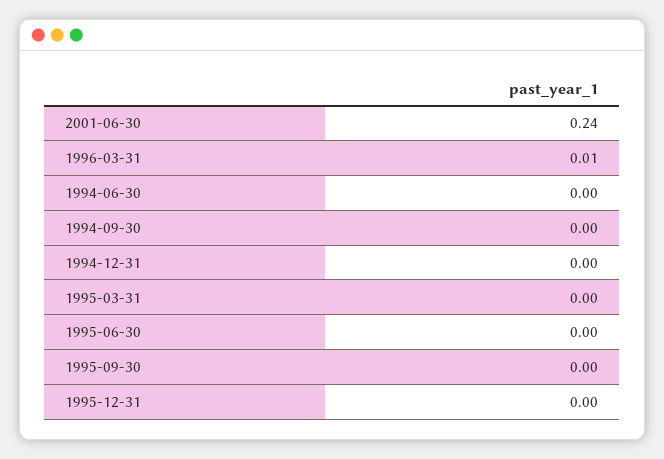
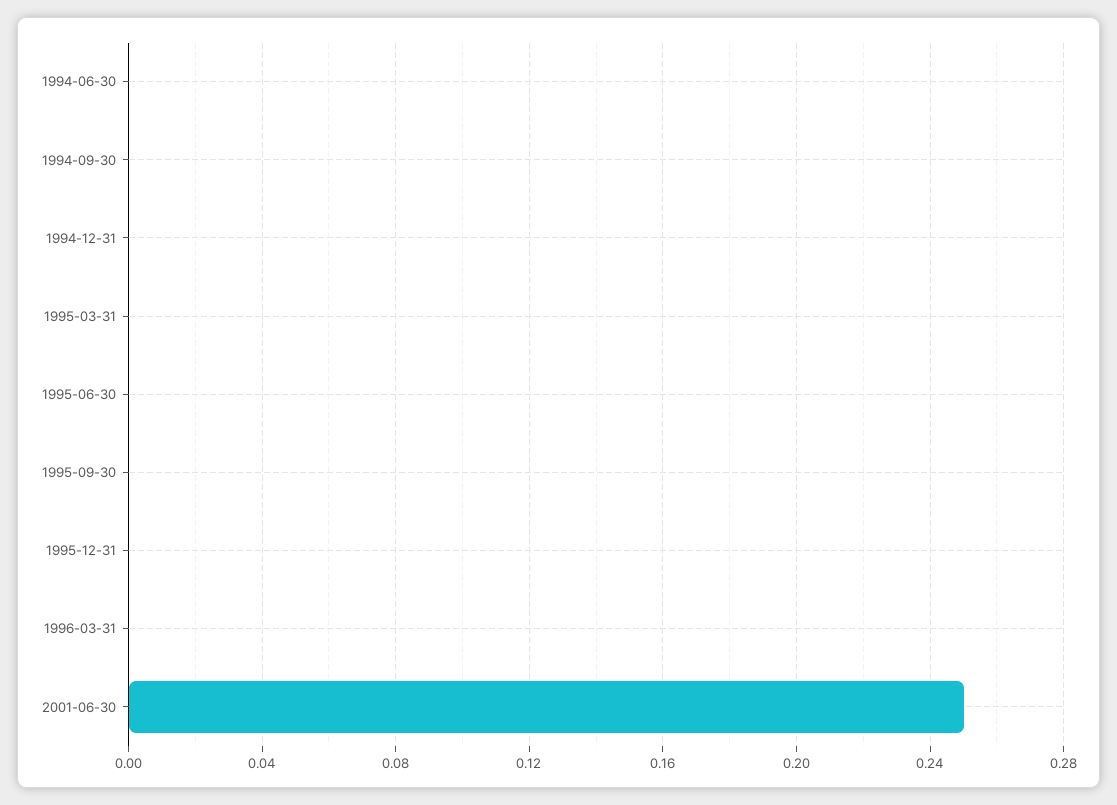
2001-06-30: 0.24 -> 0.25
1996-03-31: 0.01 -> 0

